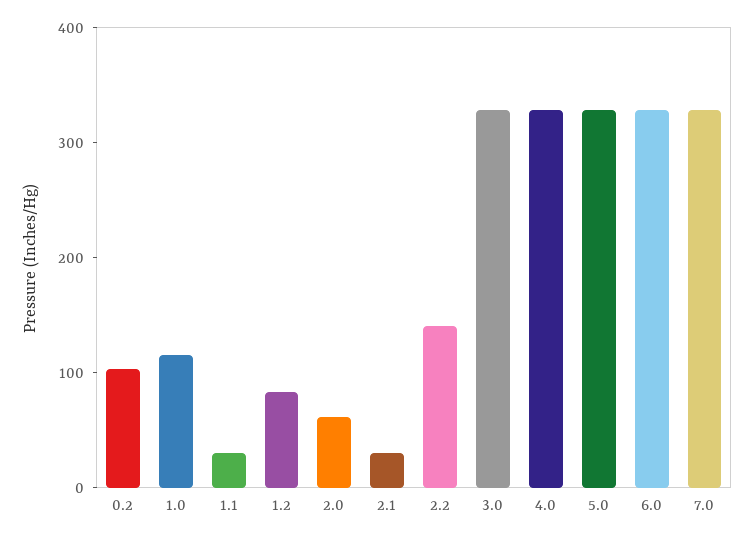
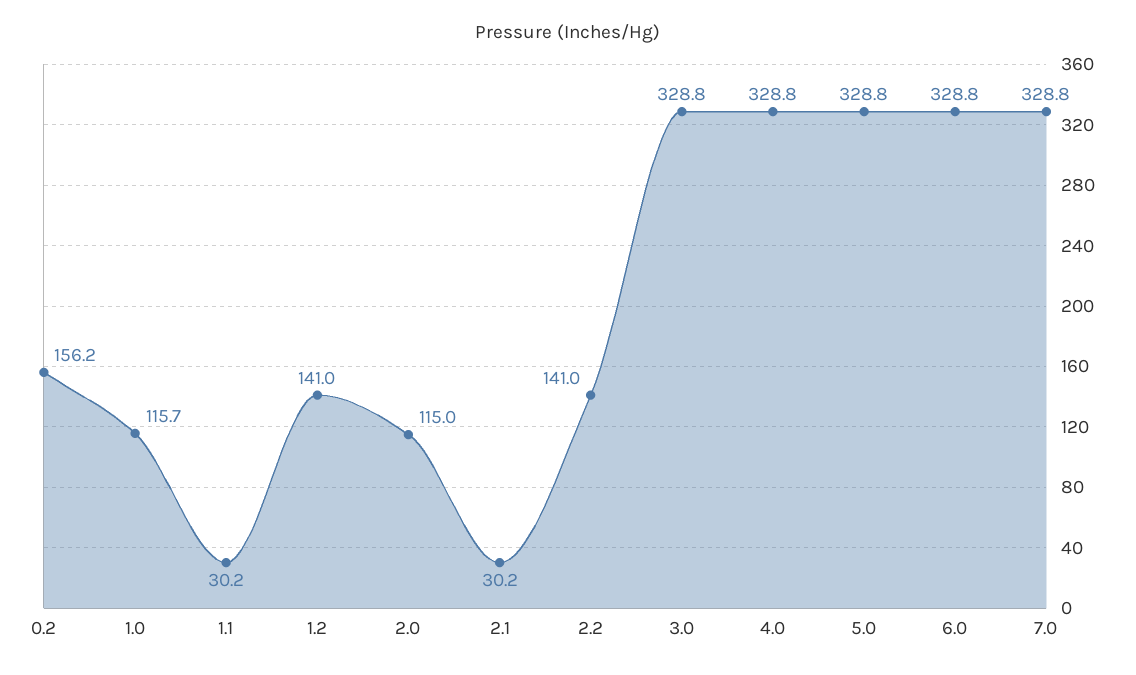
0.2: 100 -> 156.2
1.2: 80 -> 141
2.0: 60 -> 115

